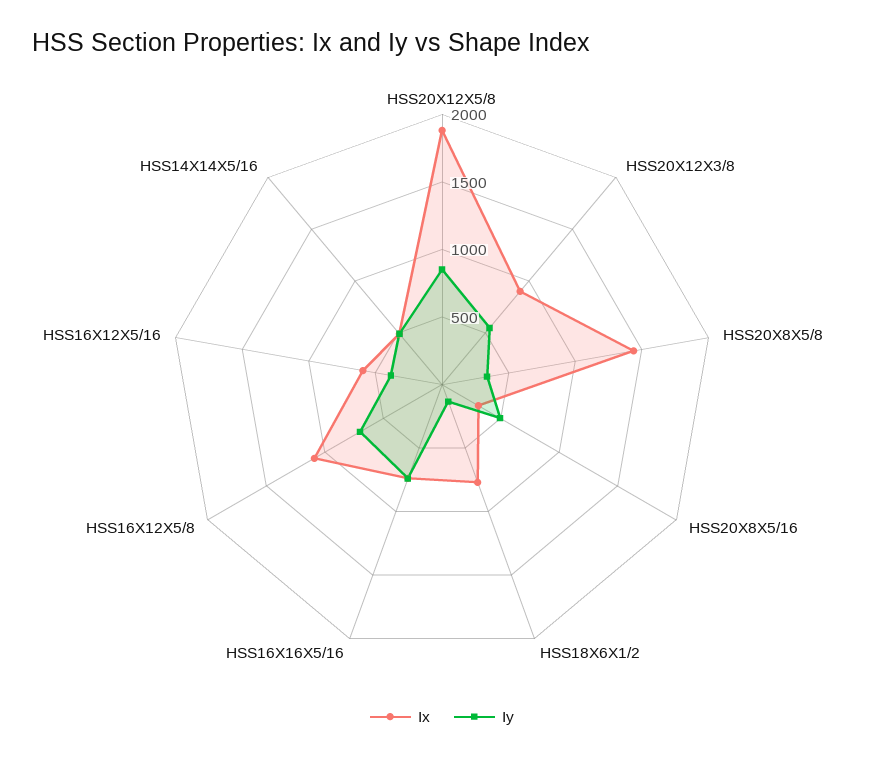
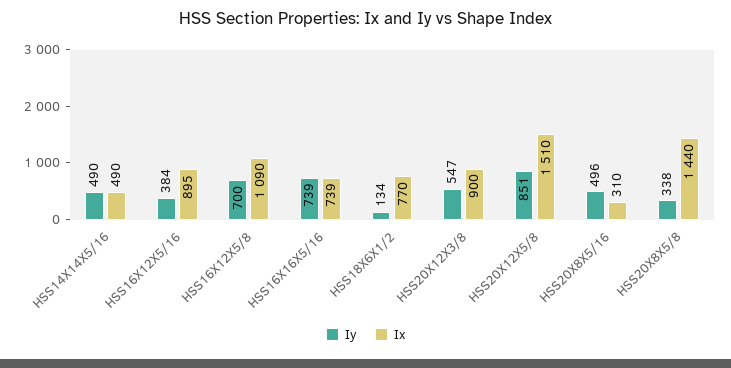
Ix, HSS20X12X5/8: 1900 -> 1510
Ix, HSS16X12X5/16: 600 -> 895

